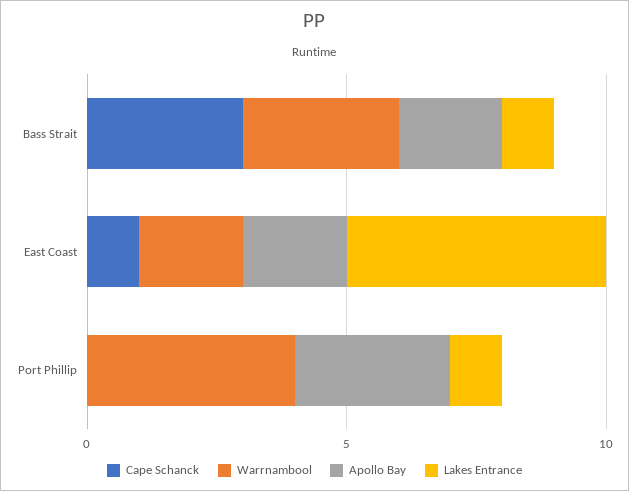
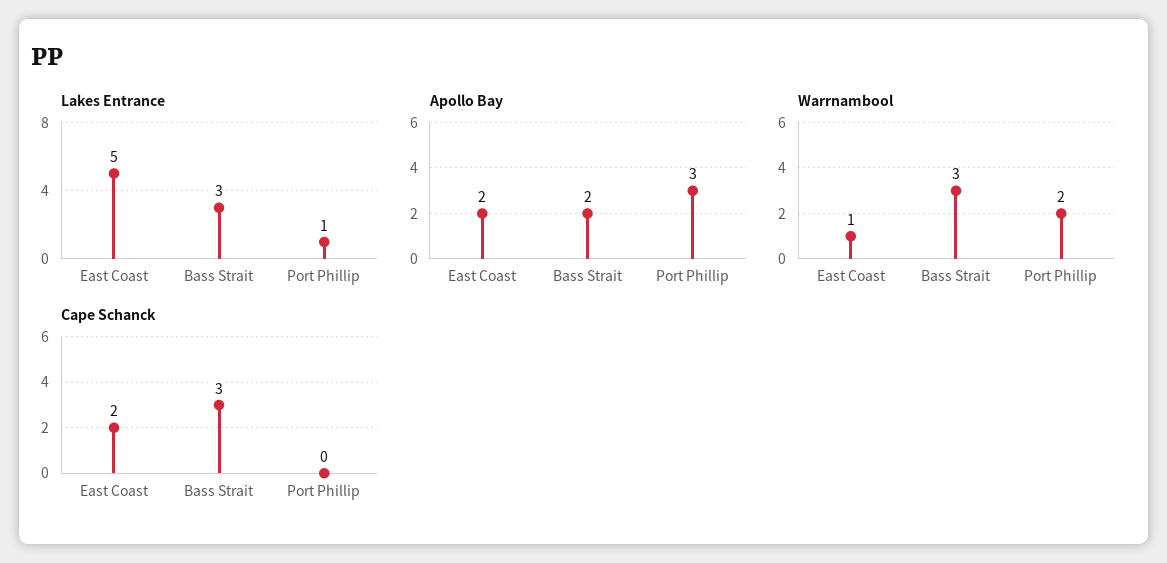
Lakes Entrance, Bass Strait: 1 -> 3
Cape Schanck, East Coast: 1 -> 2
Warrnambool, East Coast: 2 -> 1
Warrnambool, Port Phillip: 4 -> 2

